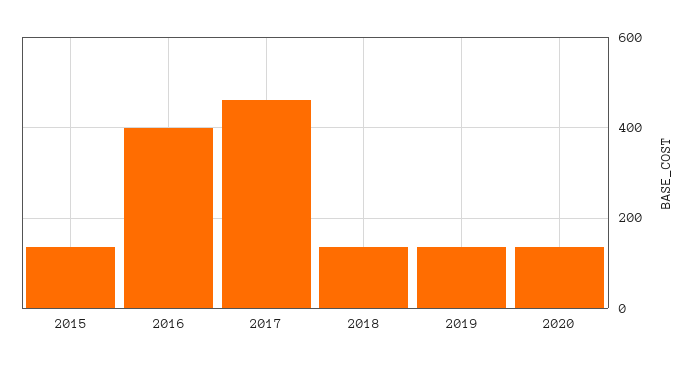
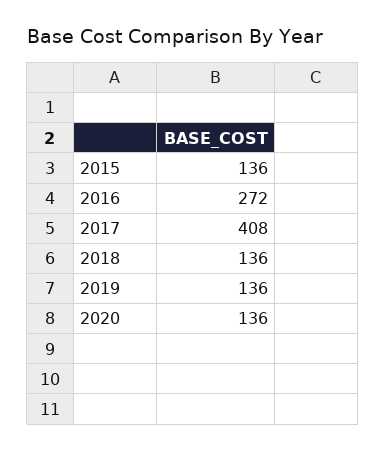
2016: 400 -> 272
2017: 460 -> 408

